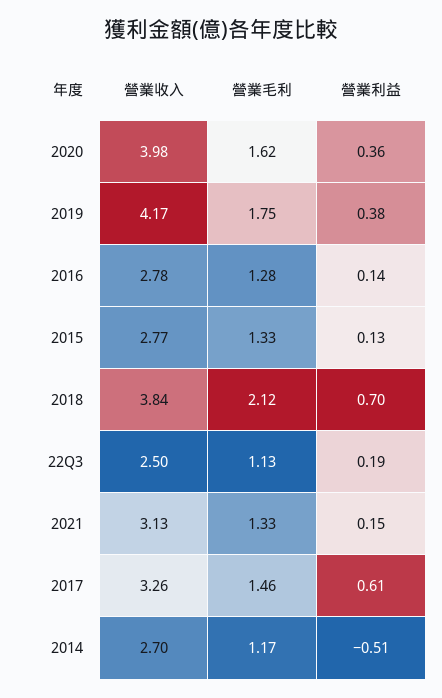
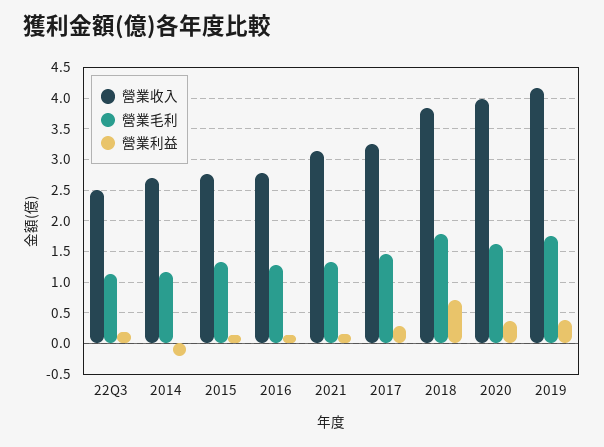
營業毛利, 2018: 2.12 -> 1.8
營業利益, 2017: 0.61 -> 0.3
營業利益, 2014: -0.51 -> -0.2

